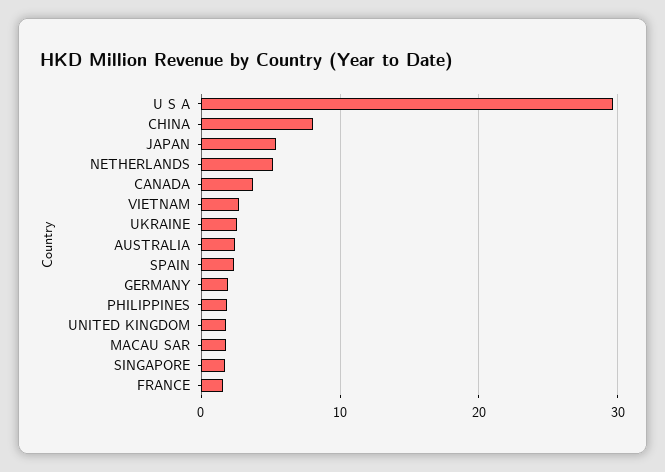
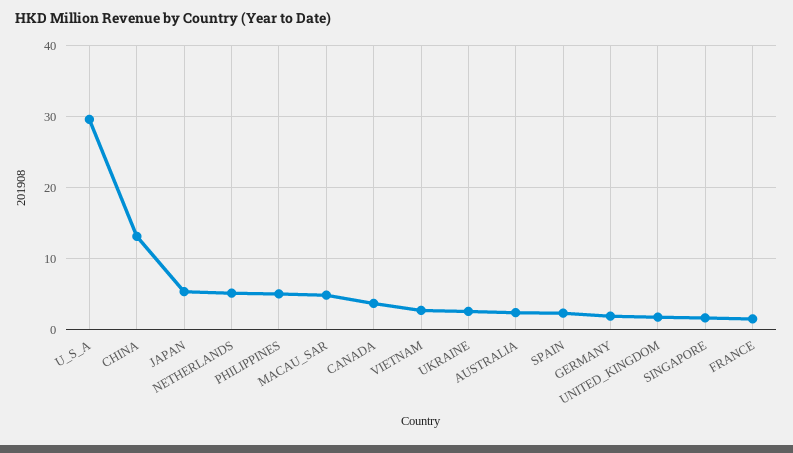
CHINA: 8 -> 13
PHILIPPINES: 2 -> 5
MACAU SAR: 2 -> 5

